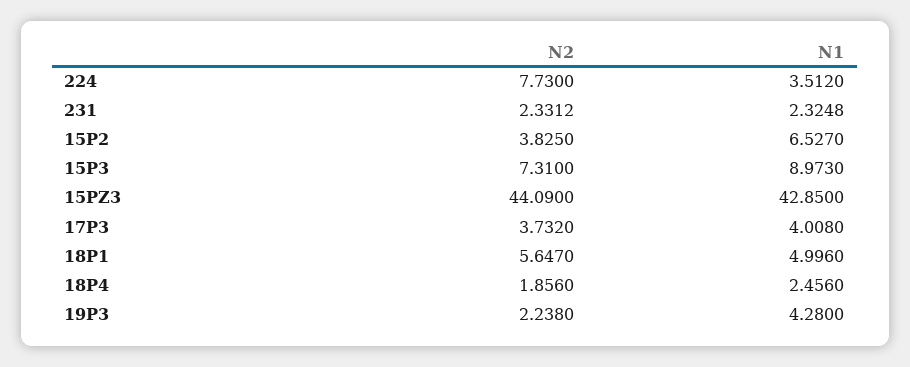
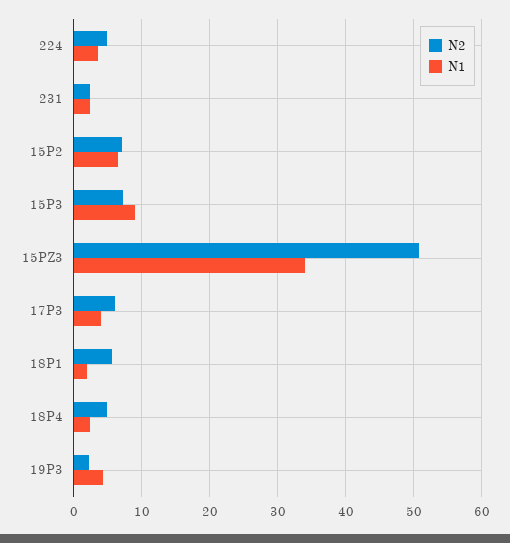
N2, 224: 7.73 -> 5
N2, 15P2: 3.825 -> 7
N2, 15PZ3: 44.09 -> 51
N1, 15PZ3: 42.85 -> 34
N2, 17P3: 3.732 -> 6
N1, 18P1: 4.996 -> 2
N2, 18P4: 1.856 -> 5

